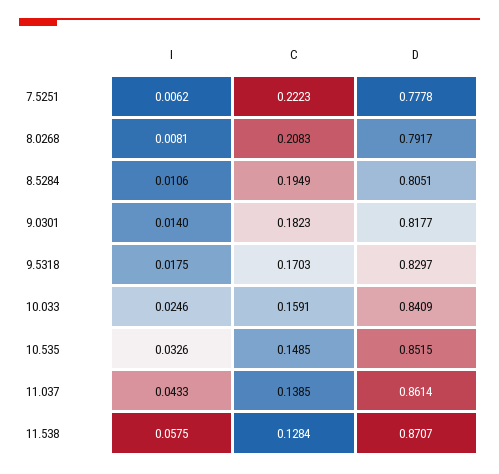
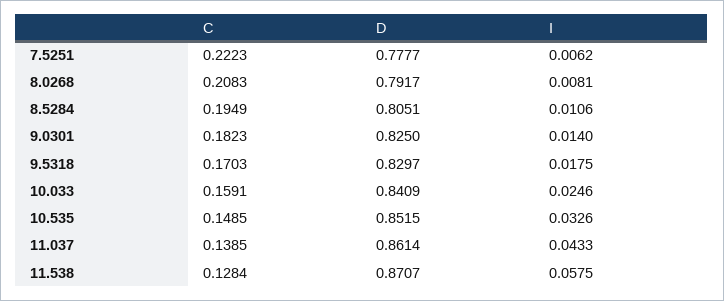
D, 7.5251: 0.7778 -> 0.7777
D, 9.0301: 0.8177 -> 0.825

